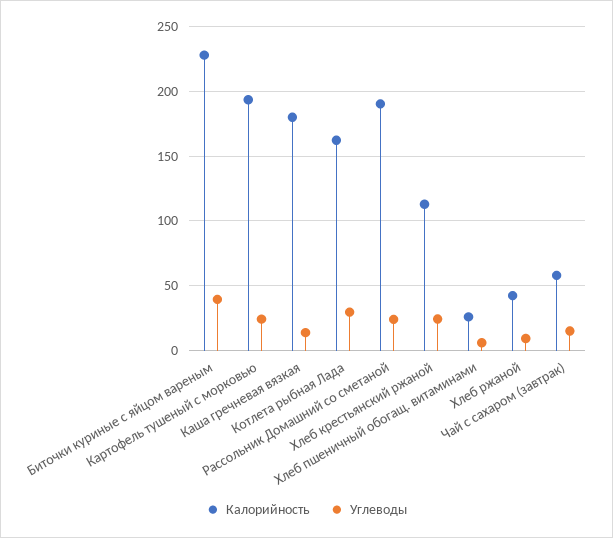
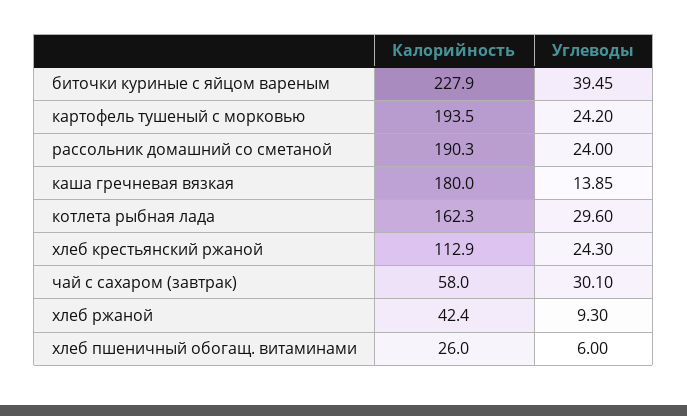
Углеводы, Чай с сахаром (завтрак): 15 -> 30.1

